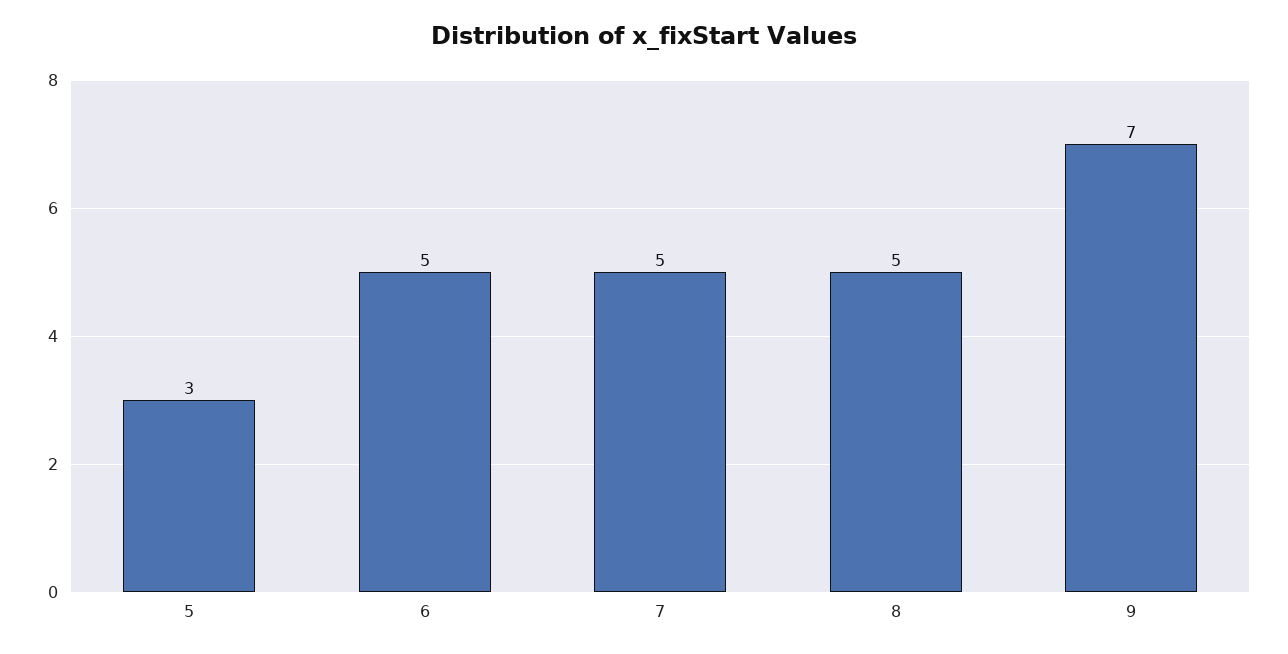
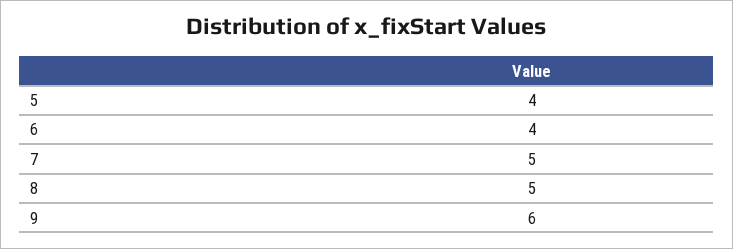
5: 3 -> 4
6: 5 -> 4
9: 7 -> 6

